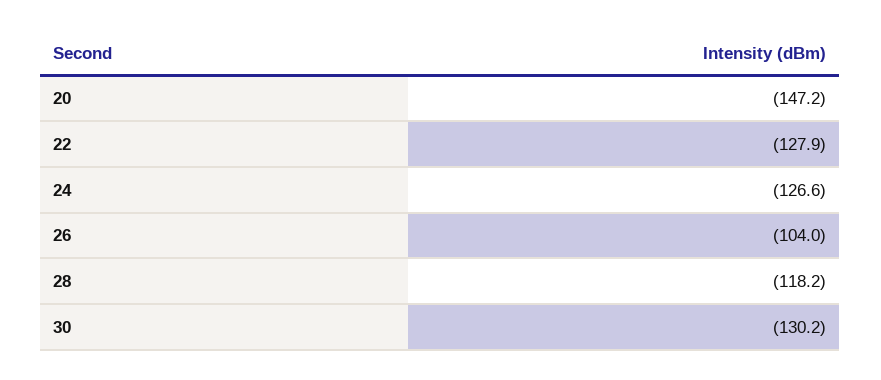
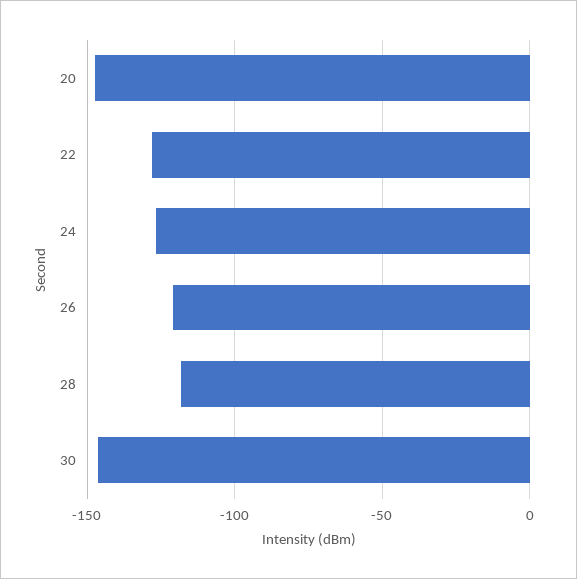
26: -104 -> -120
30: -130.2 -> -145

